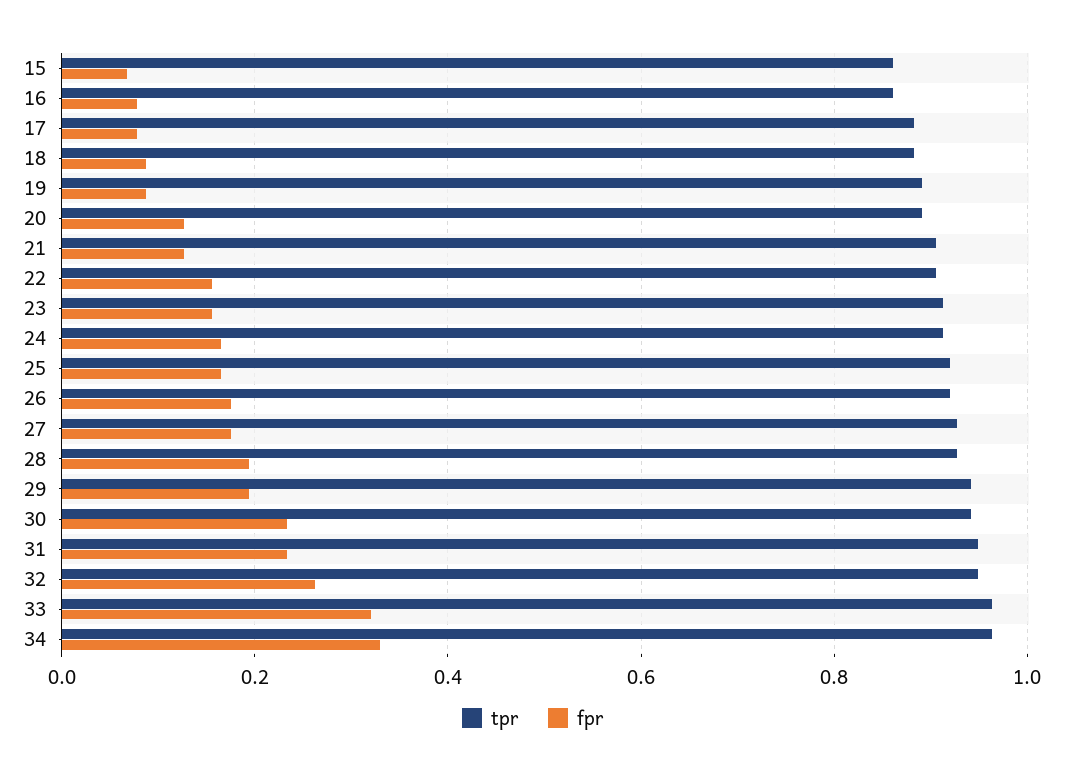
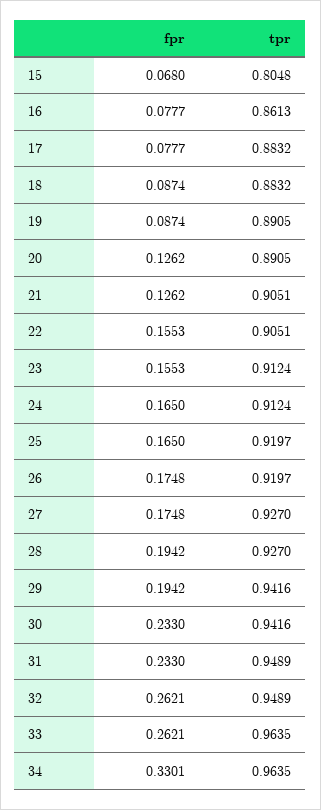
tpr, 15: 0.86 -> 0.8048
fpr, 33: 0.32 -> 0.2621

